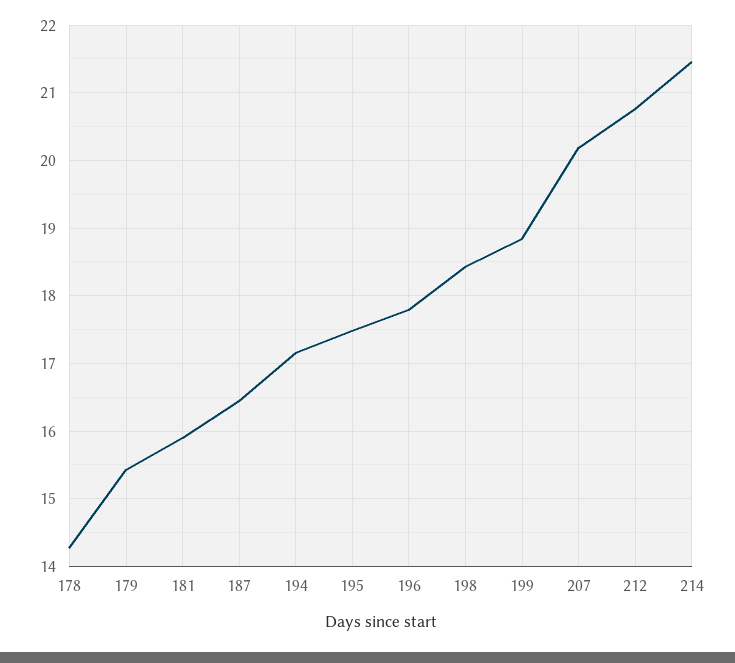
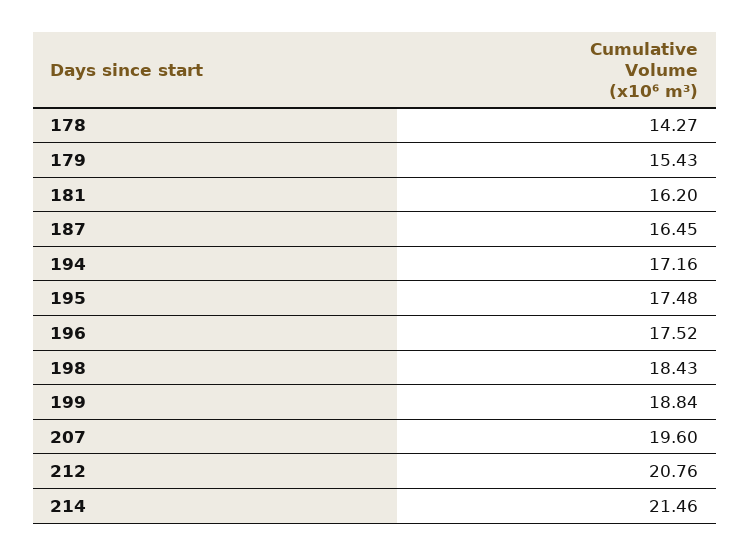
181: 15.9 -> 16.2
196: 17.8 -> 17.52
207: 20.2 -> 19.6

